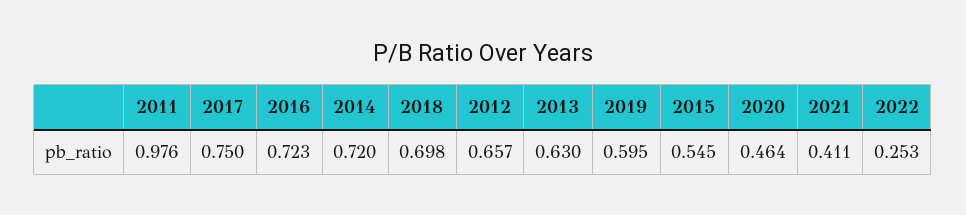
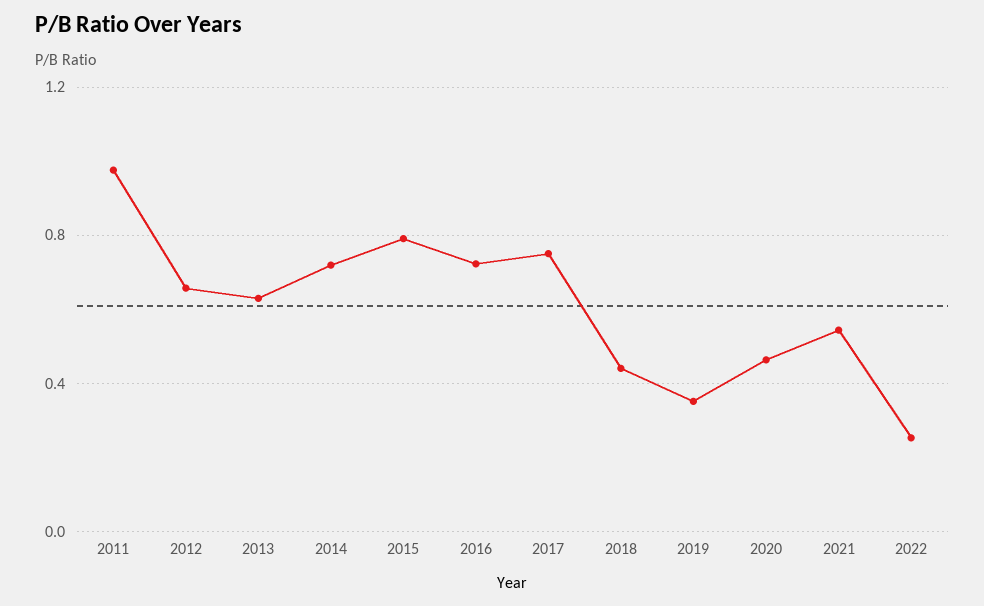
2018: 0.698 -> 0.45
2019: 0.595 -> 0.35
2015: 0.545 -> 0.8
2021: 0.411 -> 0.55

